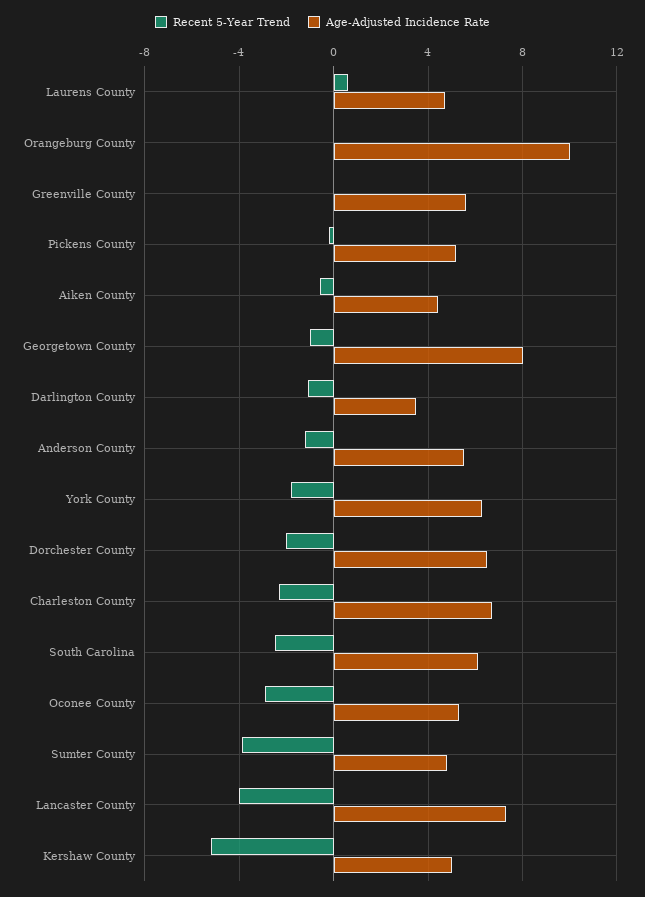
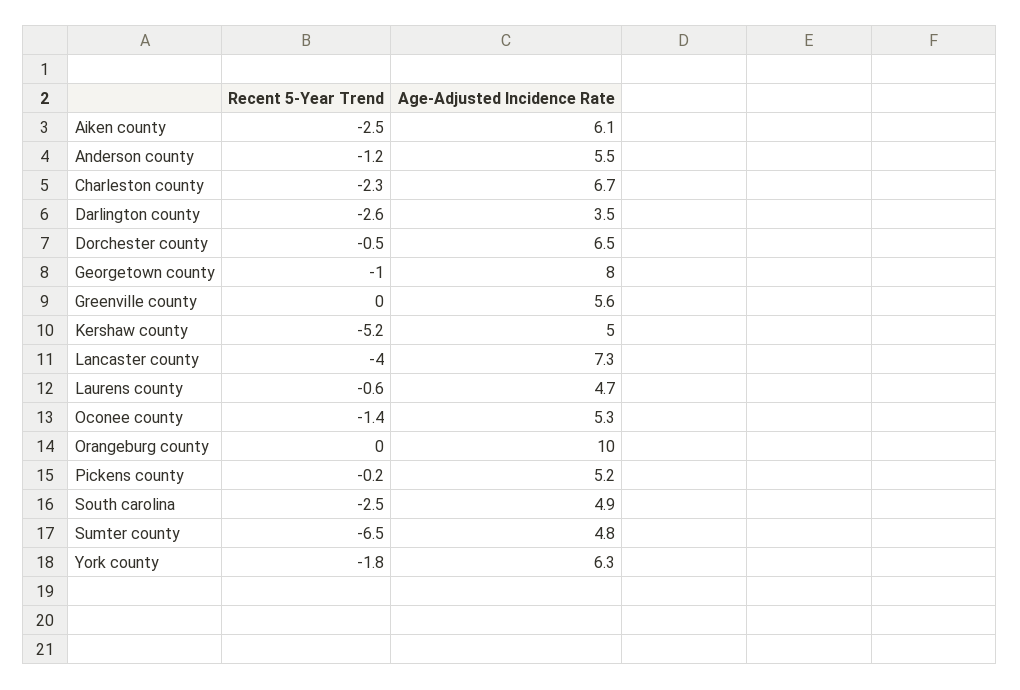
Recent 5-Year Trend, Laurens County: 0.5 -> -0.6
Recent 5-Year Trend, Aiken County: -0.5 -> -2.5
Age-Adjusted Incidence Rate, Aiken County: 4.5 -> 6.1
Recent 5-Year Trend, Darlington County: -1 -> -2.6
Recent 5-Year Trend, Dorchester County: -2 -> -0.5
Age-Adjusted Incidence Rate, South Carolina: 6 -> 4.9
Recent 5-Year Trend, Oconee County: -3 -> -1.4
Recent 5-Year Trend, Sumter County: -4 -> -6.5

